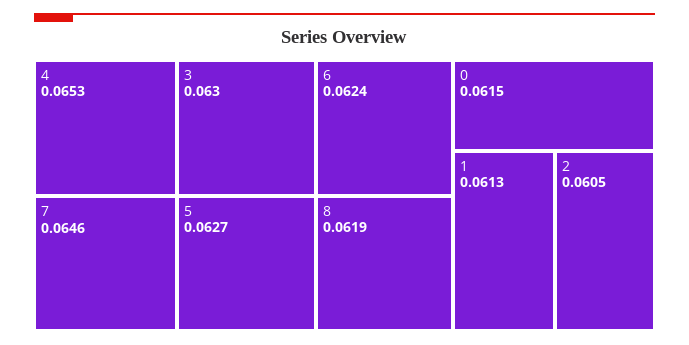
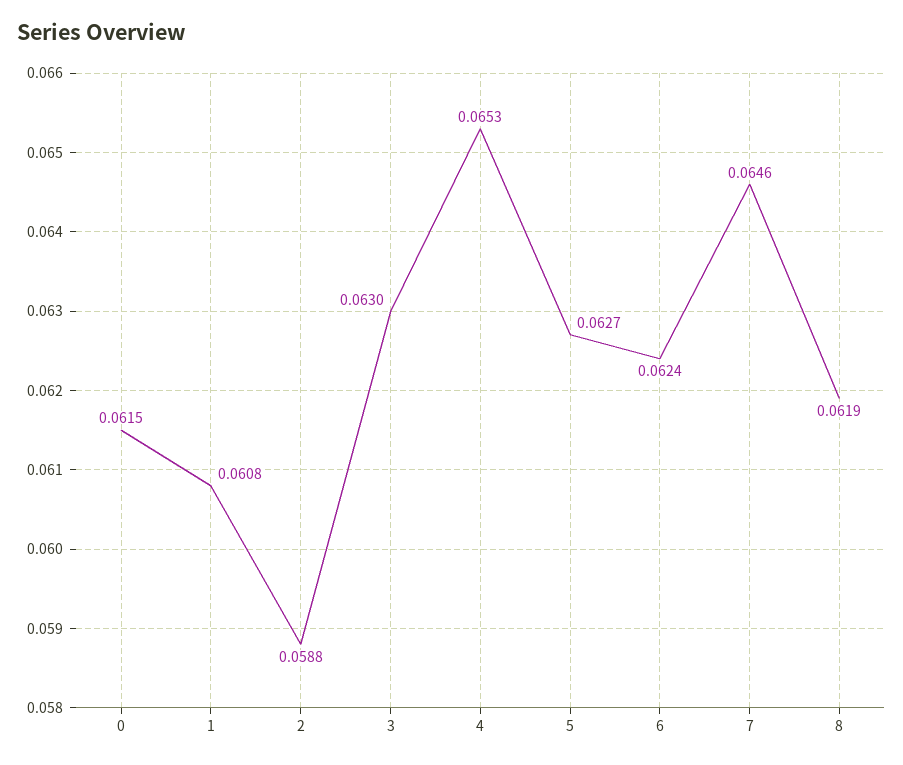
1: 0.0613 -> 0.0608
2: 0.0605 -> 0.0588

